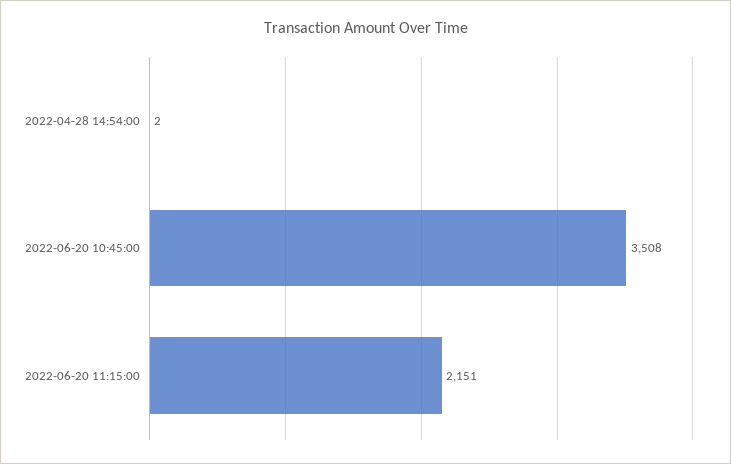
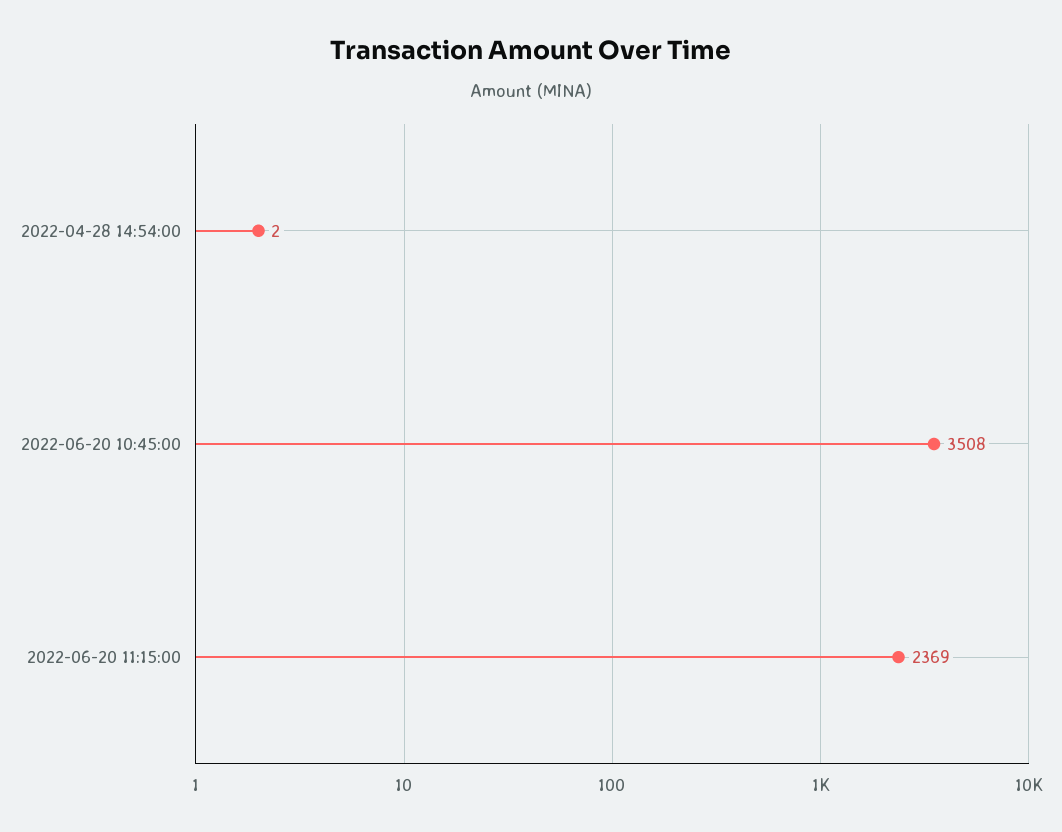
2022-06-20 11:15:00: 2151 -> 2369

